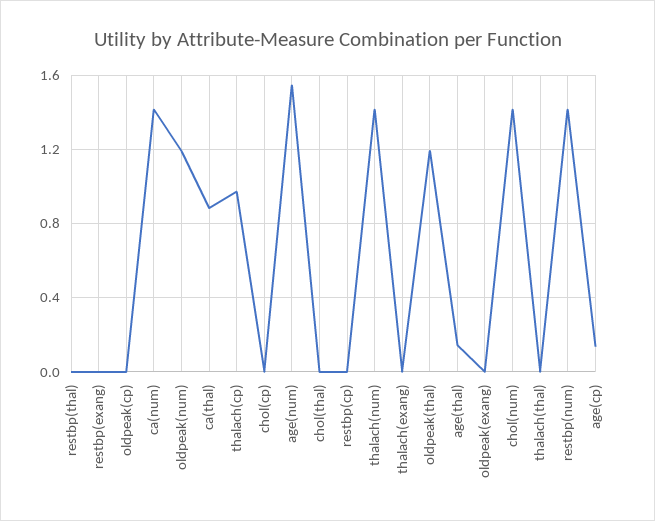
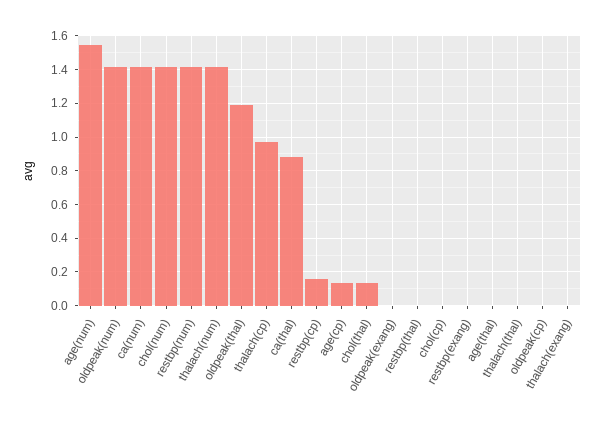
oldpeak(num): 1.2 -> 1.4
chol(thal): 0 -> 0.15
restbp(cp): 0 -> 0.15
age(thal): 0.15 -> 0

